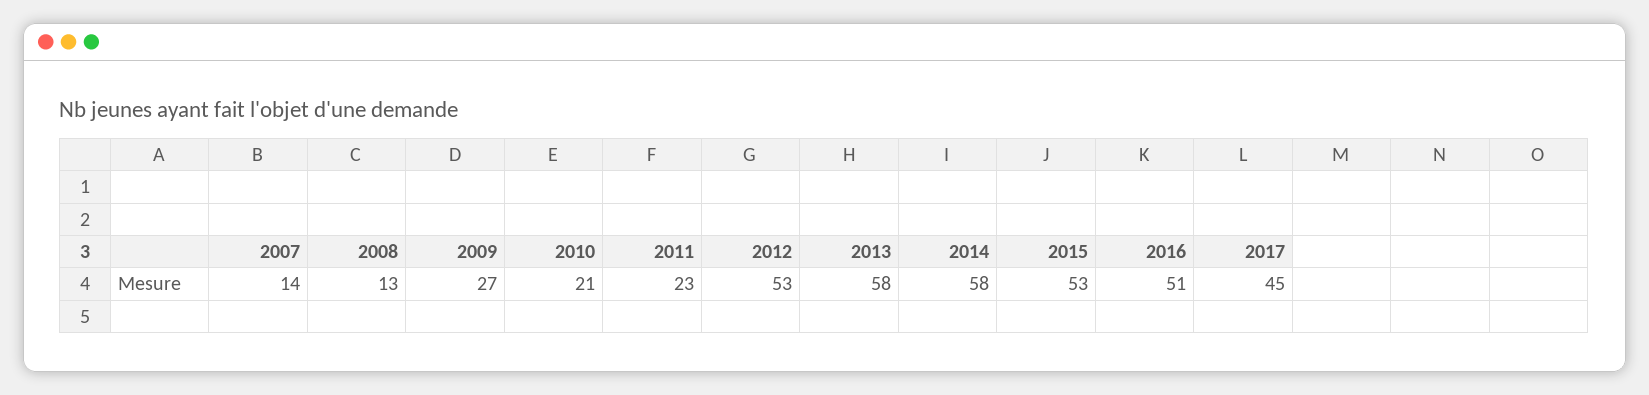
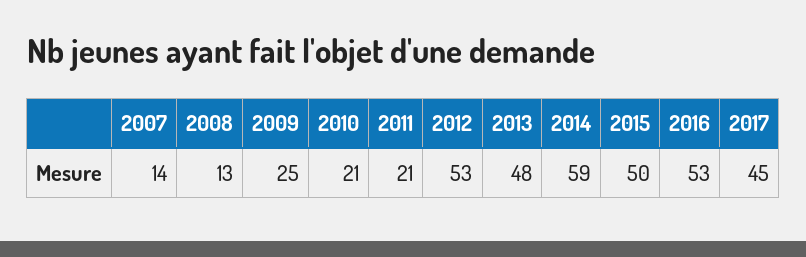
2009: 27 -> 25
2011: 23 -> 21
2013: 58 -> 48
2014: 58 -> 59
2015: 53 -> 50
2016: 51 -> 53

